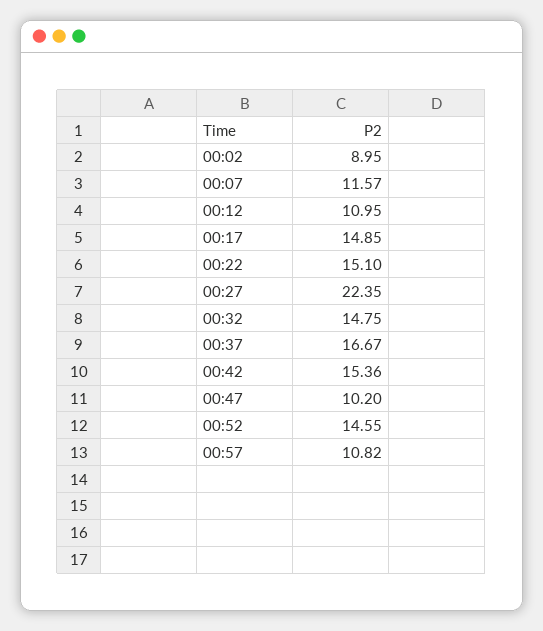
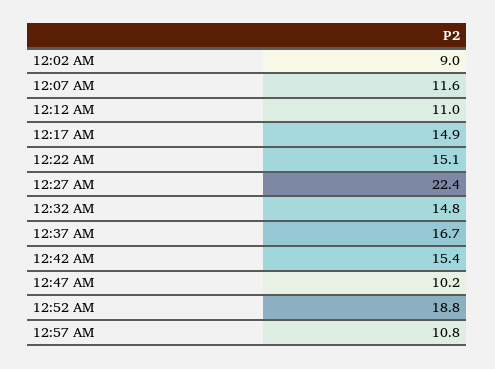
00:52: 14.55 -> 18.8

